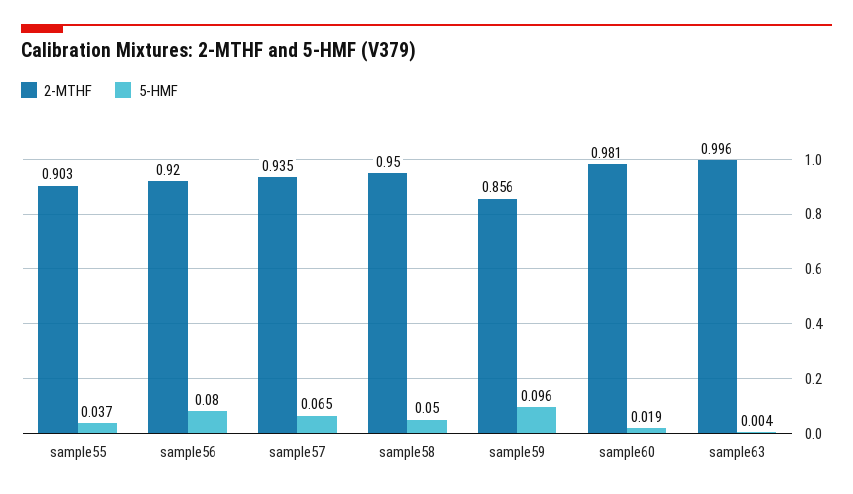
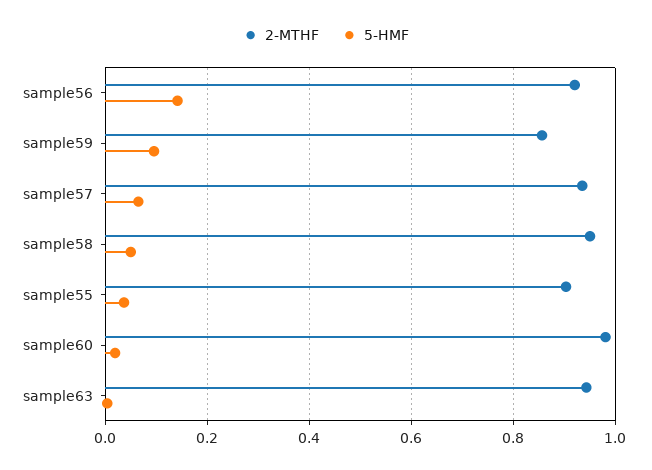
5-HMF, sample56: 0.08 -> 0.14
2-MTHF, sample63: 0.996 -> 0.94

